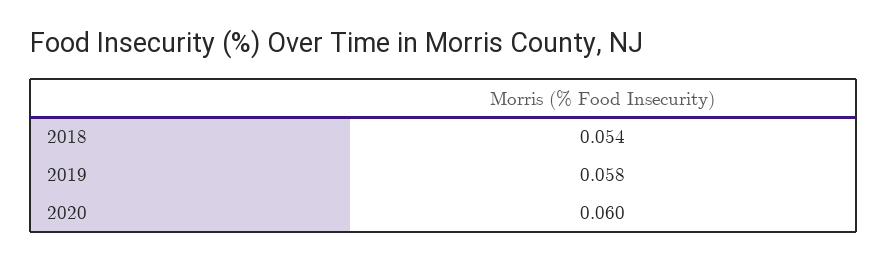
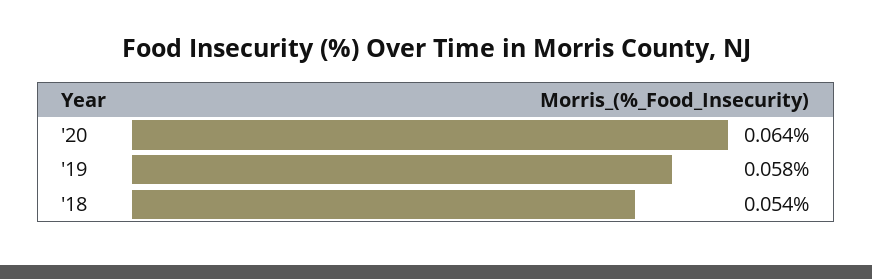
2020: 0.06 -> 0.064

